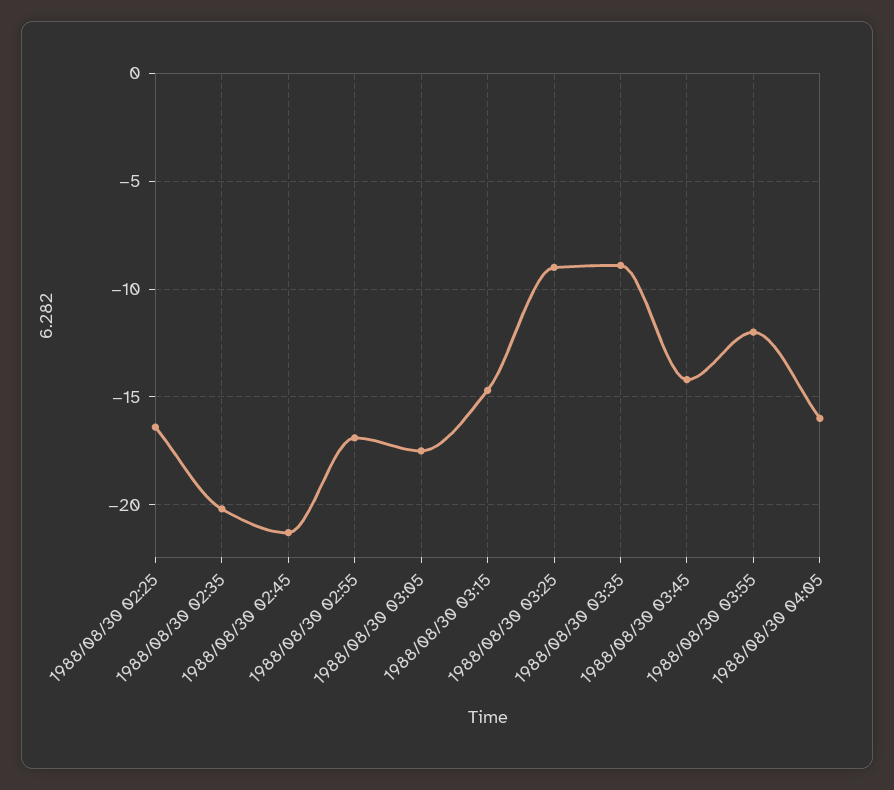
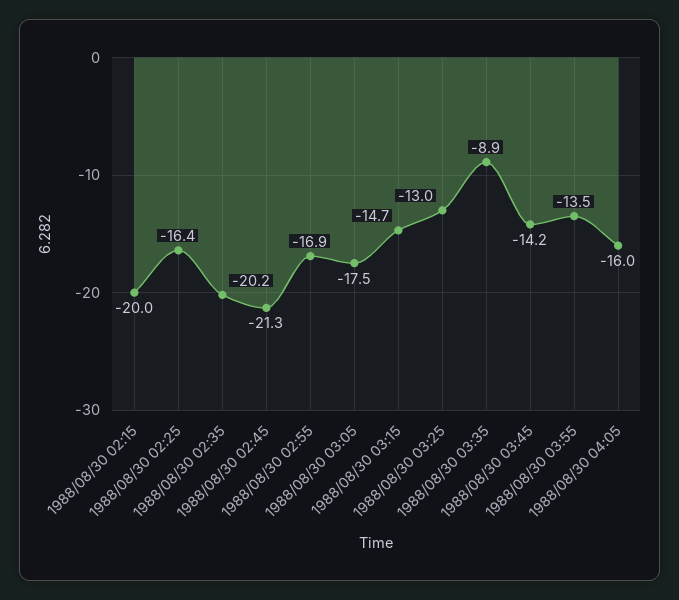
1988/08/30 03:25: -9 -> -13
1988/08/30 03:55: -12 -> -13.5
1988/08/30 02:15: none -> -20

